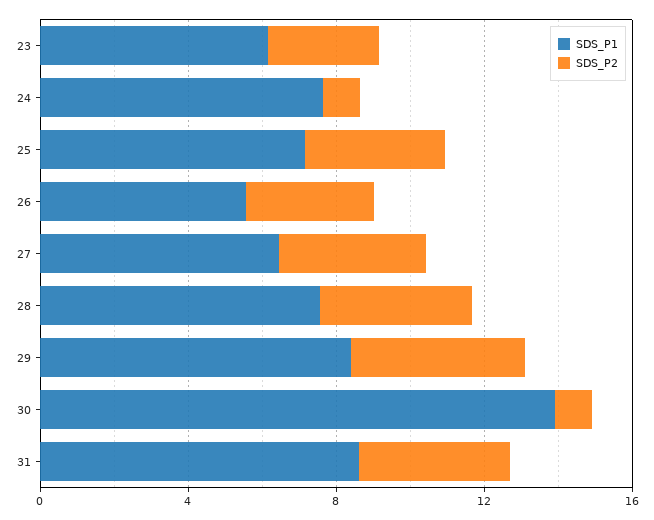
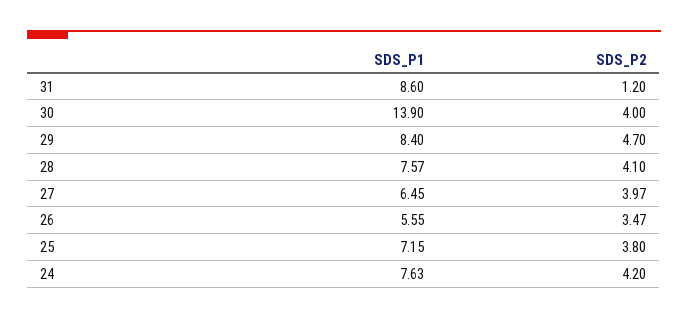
SDS_P1, 23: 6 -> none
SDS_P2, 23: 3 -> none
SDS_P2, 24: 1 -> 4.2
SDS_P2, 30: 1 -> 4
SDS_P2, 31: 4 -> 1.2

